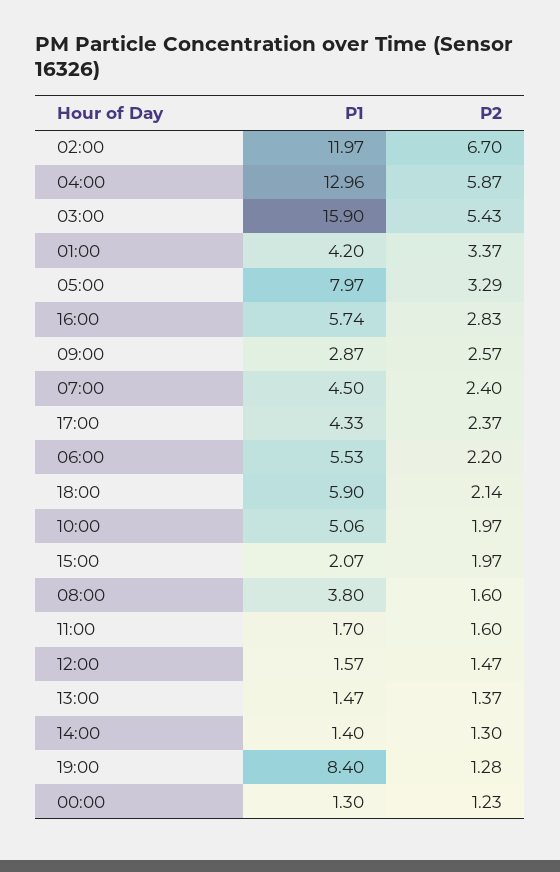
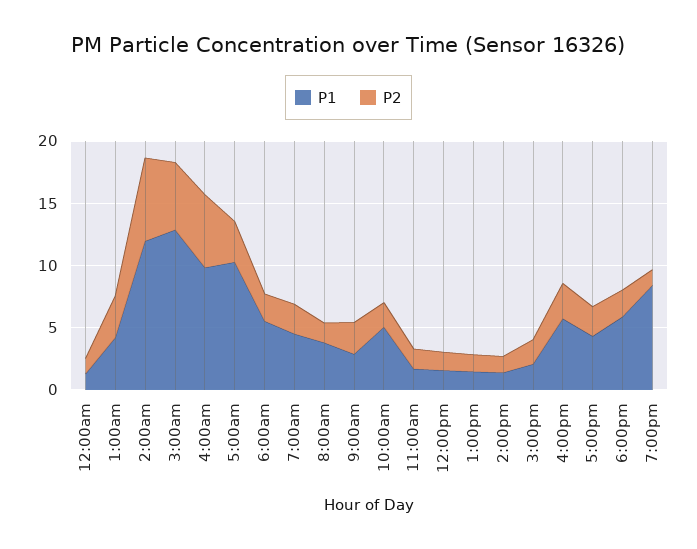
P1, 04:00: 12.96 -> 10
P1, 03:00: 15.9 -> 13
P1, 05:00: 7.97 -> 10

